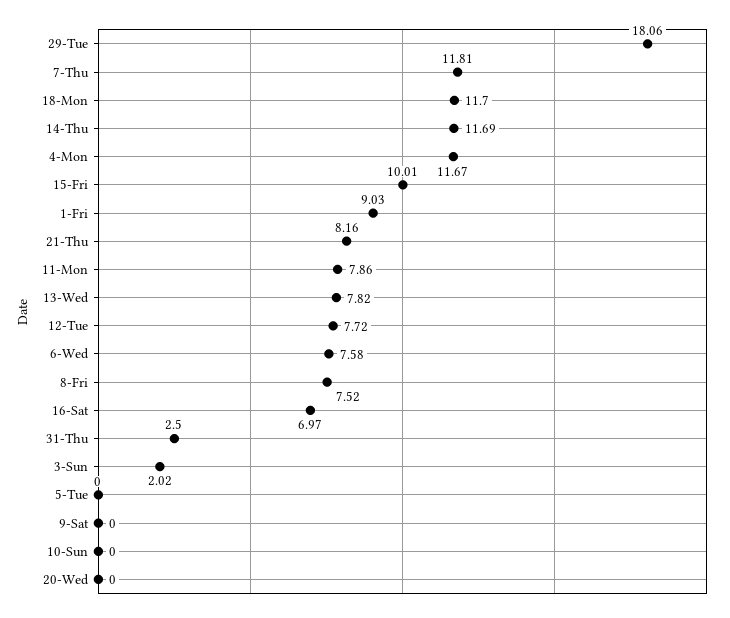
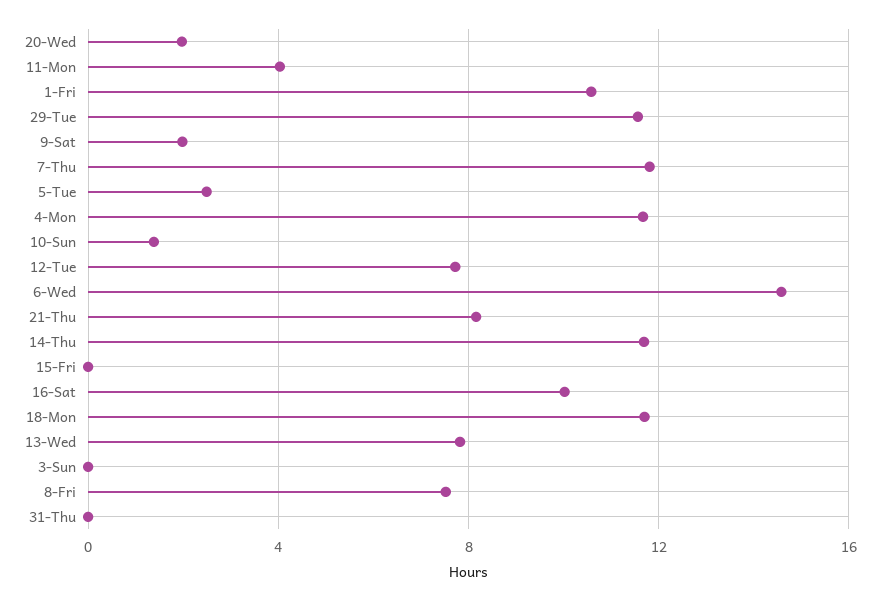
29-Tue: 18.06 -> 11.5
15-Fri: 10.01 -> 0
1-Fri: 9.03 -> 10.5
11-Mon: 7.86 -> 4
6-Wed: 7.58 -> 14.5
16-Sat: 6.97 -> 10
31-Thu: 2.5 -> 0
3-Sun: 2.02 -> 0
5-Tue: 0 -> 2.5
9-Sat: 0 -> 2
10-Sun: 0 -> 1.5
20-Wed: 0 -> 2

